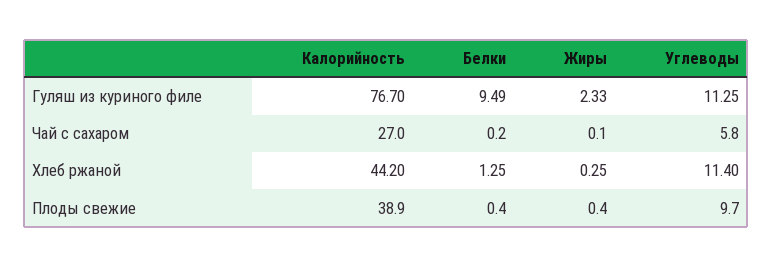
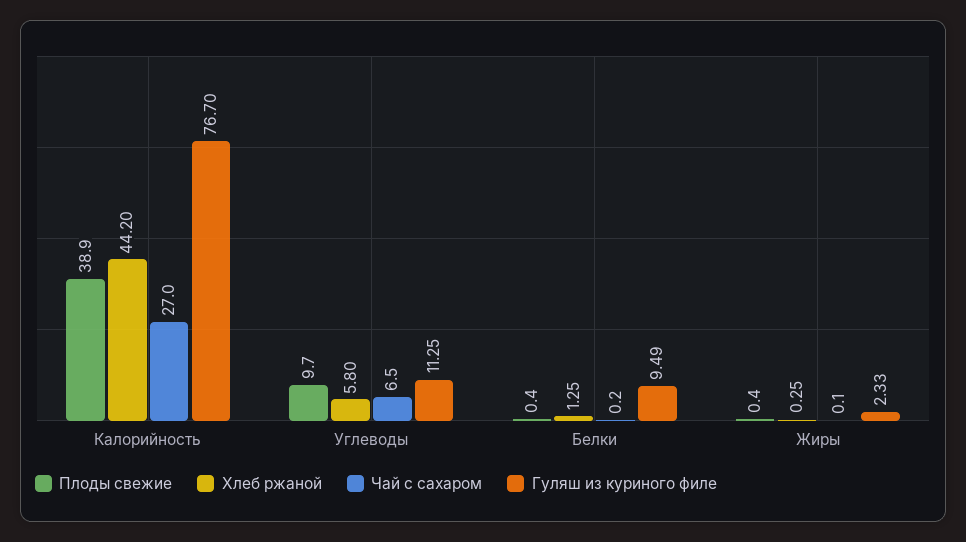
Чай с сахаром, Углеводы: 5.8 -> 6.5
Хлеб ржаной, Углеводы: 11.4 -> 5.8

